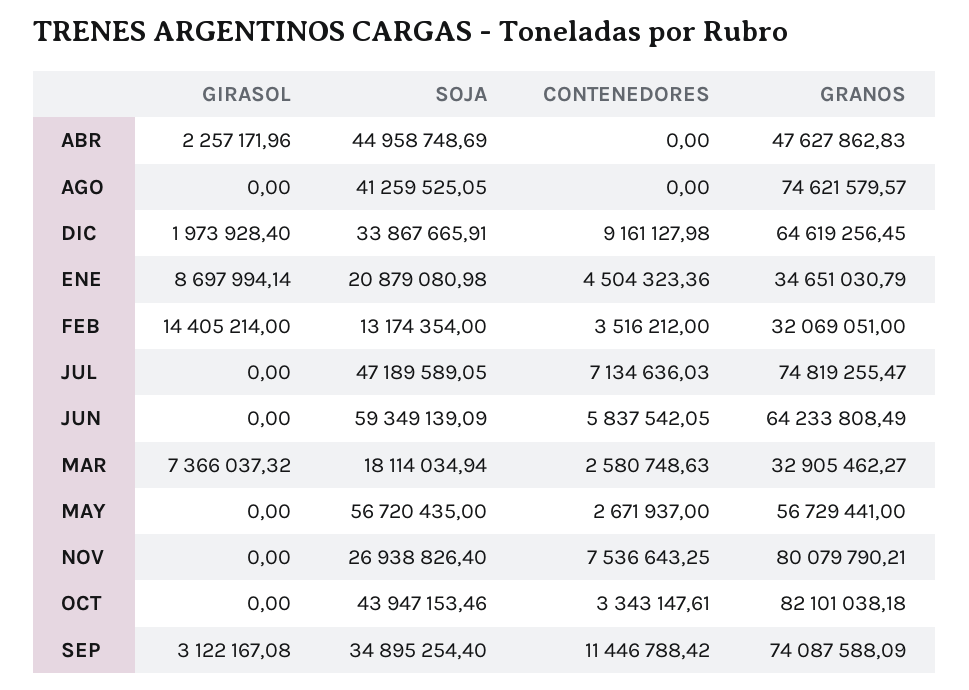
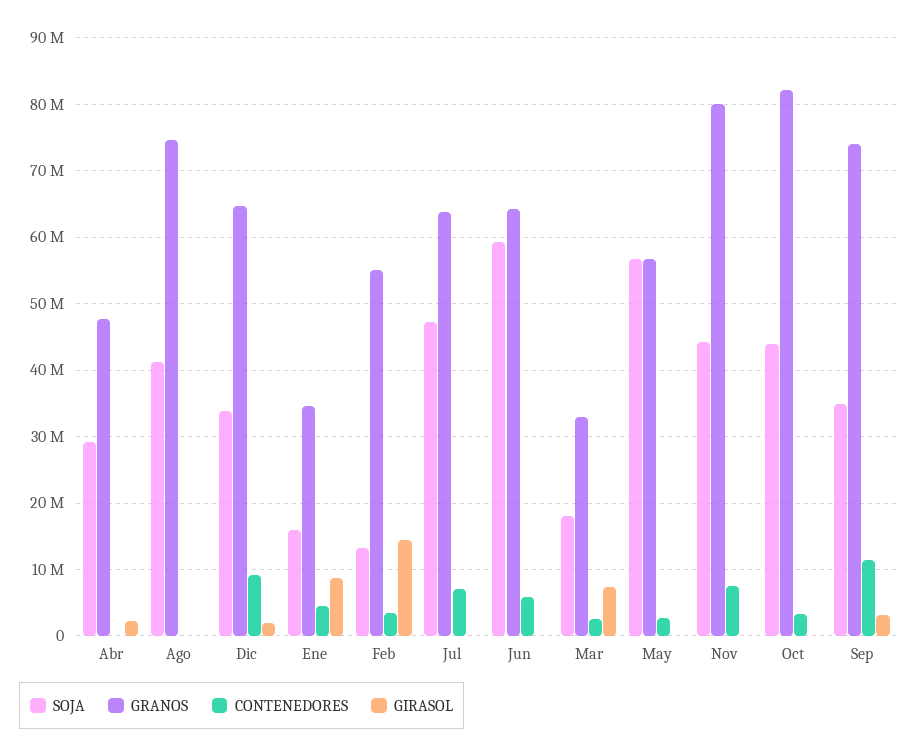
SOJA, ABR: 44958748.69 -> 29000000
SOJA, ENE: 20879080.98 -> 16000000
GRANOS, FEB: 32069051 -> 55000000
GRANOS, JUL: 74819255.47 -> 64000000
SOJA, NOV: 26938826.4 -> 44000000

